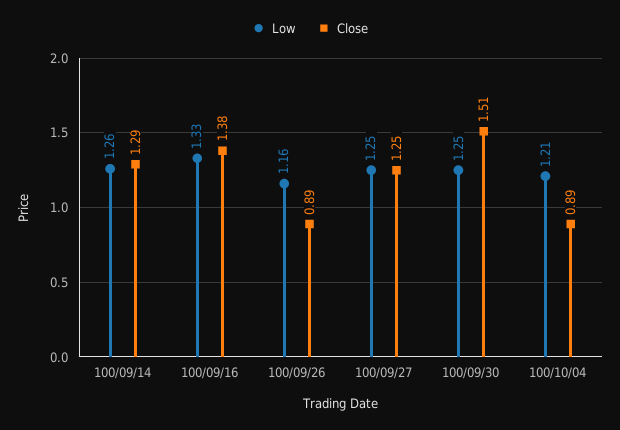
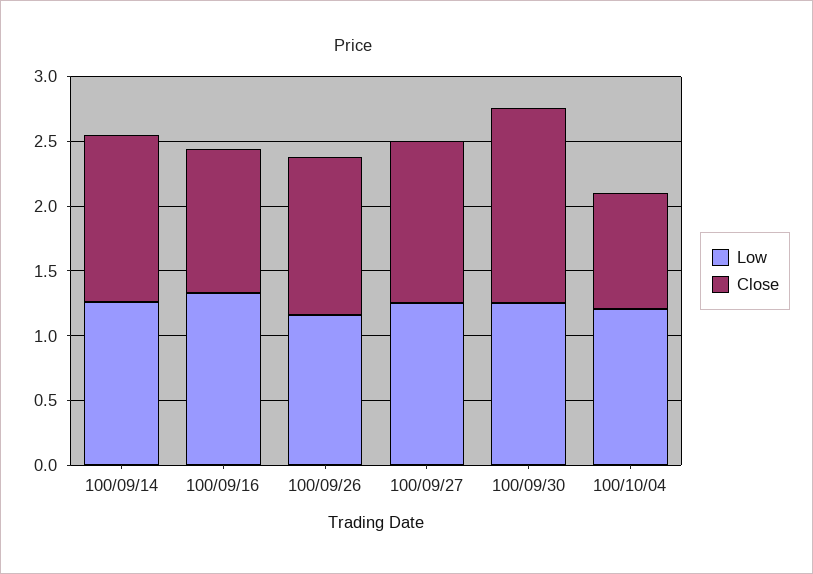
Close, 100/09/16: 1.38 -> 1.1
Close, 100/09/26: 0.89 -> 1.2

